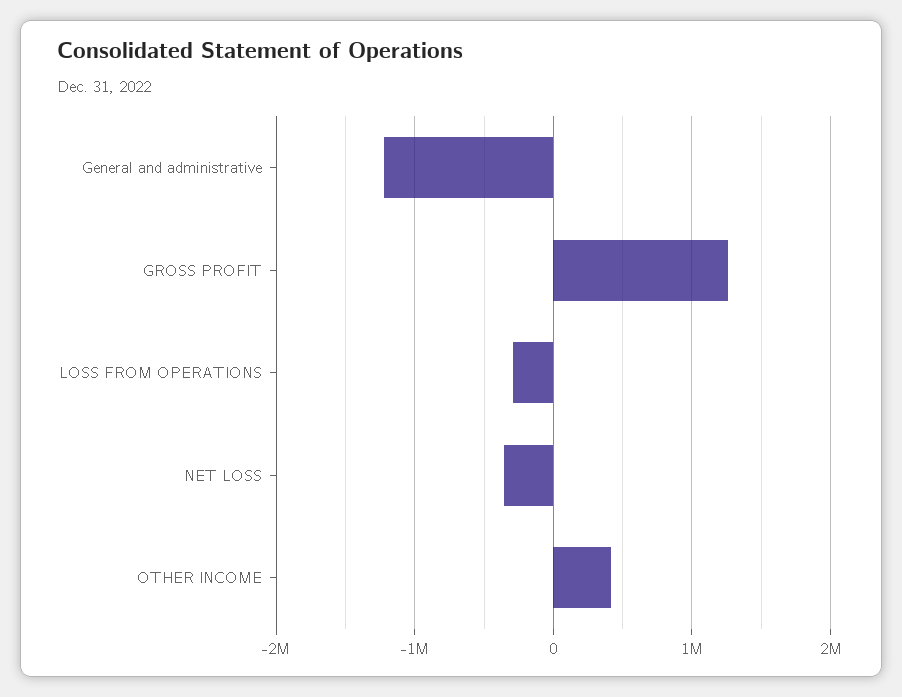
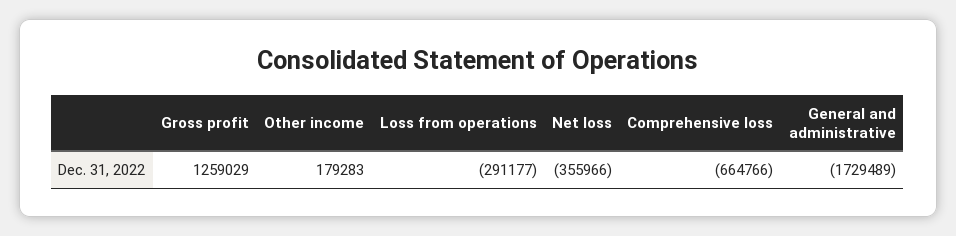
General and administrative: -1200000 -> -1729489
OTHER INCOME: 400000 -> 179283
Comprehensive loss: none -> -664766

